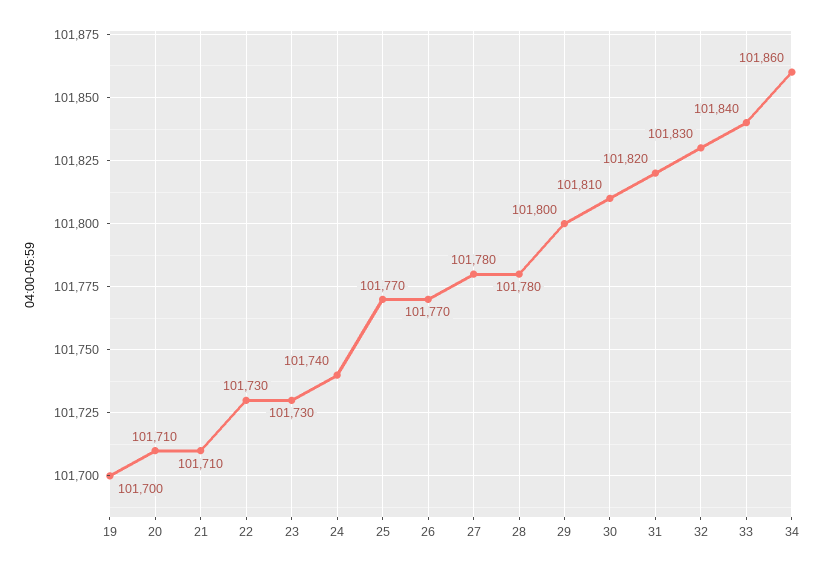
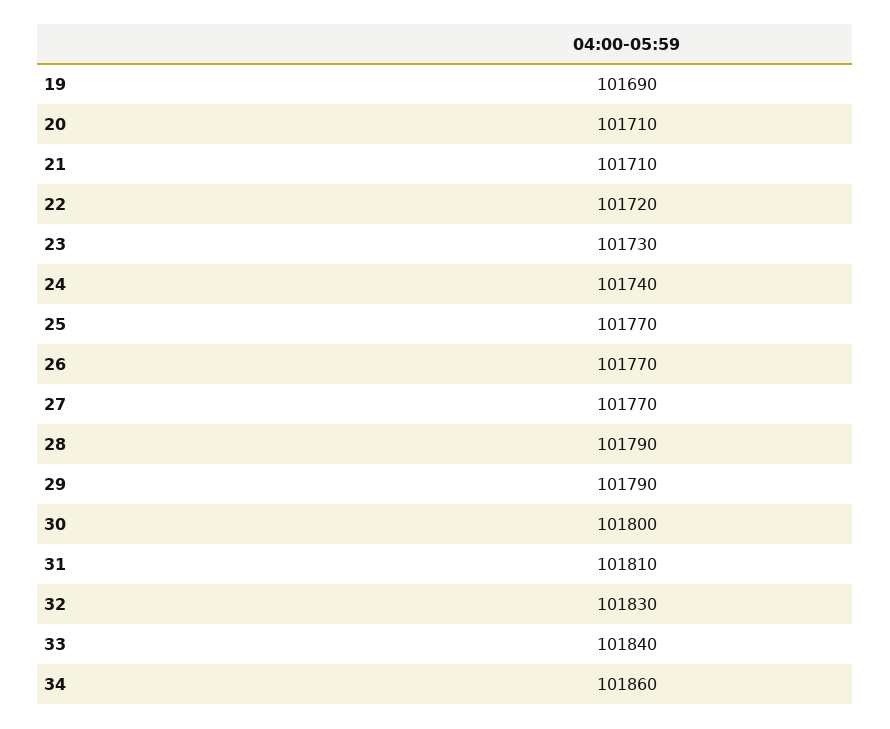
19: 101700 -> 101690
22: 101730 -> 101720
27: 101780 -> 101770
28: 101780 -> 101790
29: 101800 -> 101790
30: 101810 -> 101800
31: 101820 -> 101810

